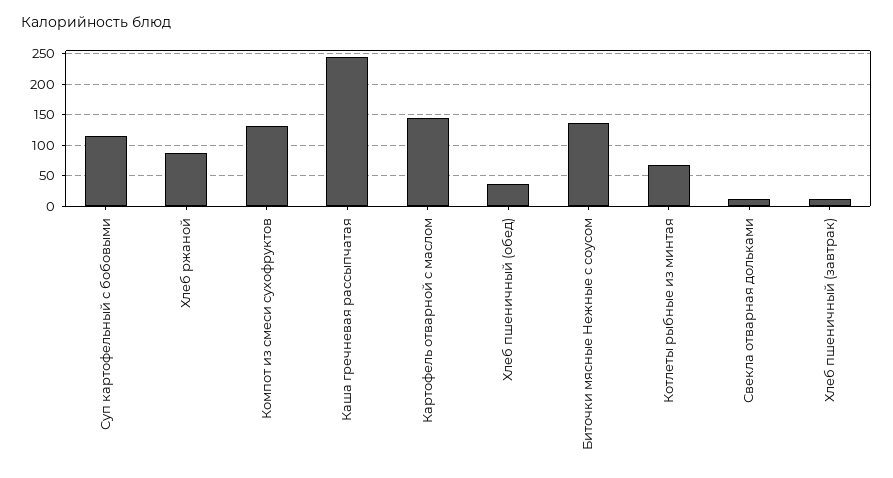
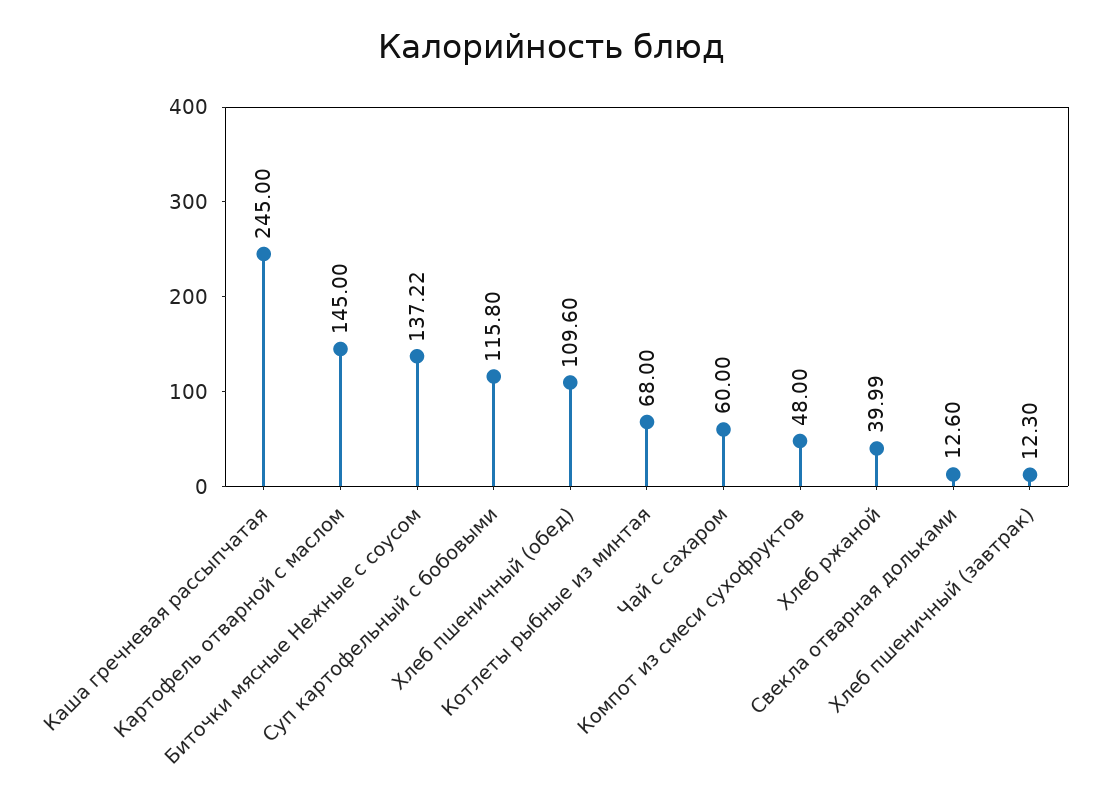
Хлеб ржаной: 90 -> 39.99
Компот из смеси сухофруктов: 130 -> 48
Хлеб пшеничный (обед): 40 -> 109.6
Чай с сахаром: none -> 60

